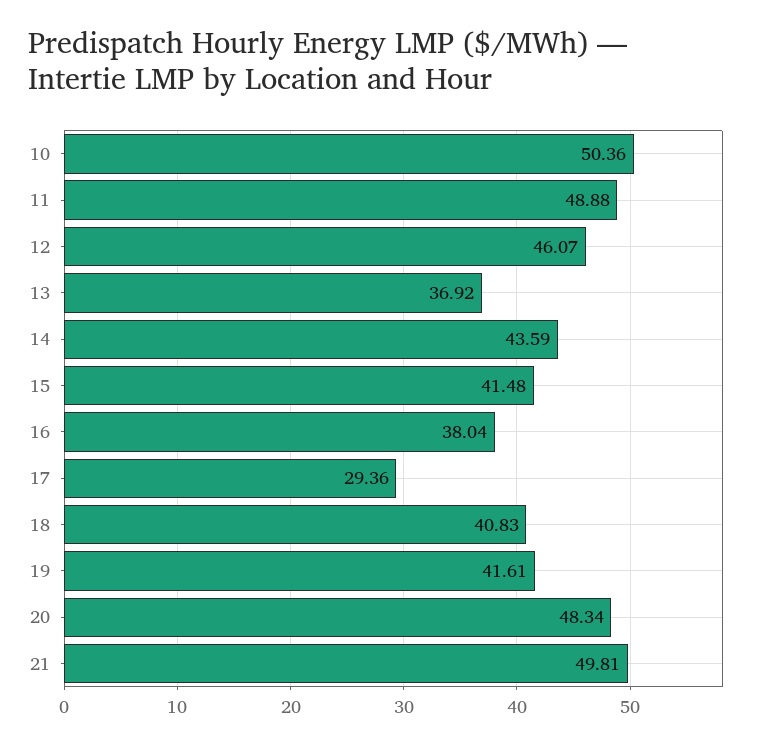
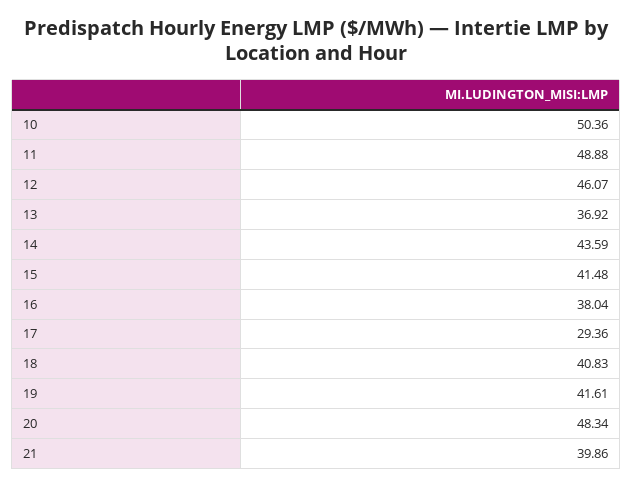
21: 49.81 -> 39.86

